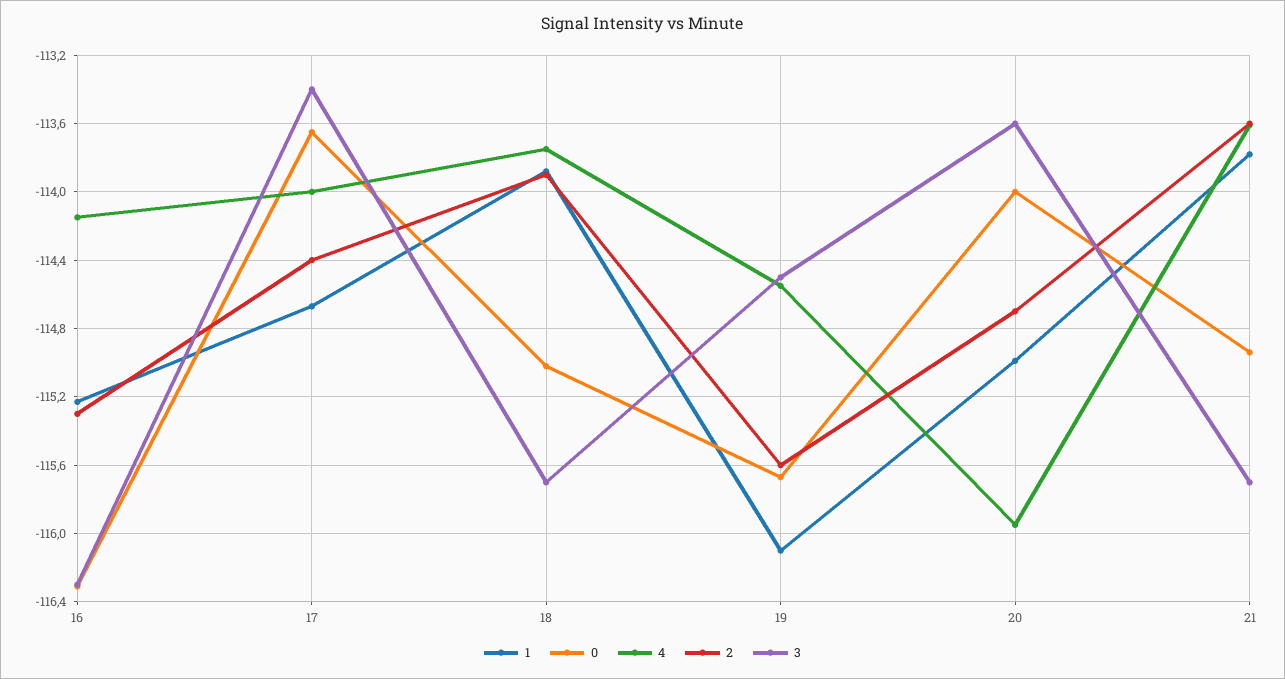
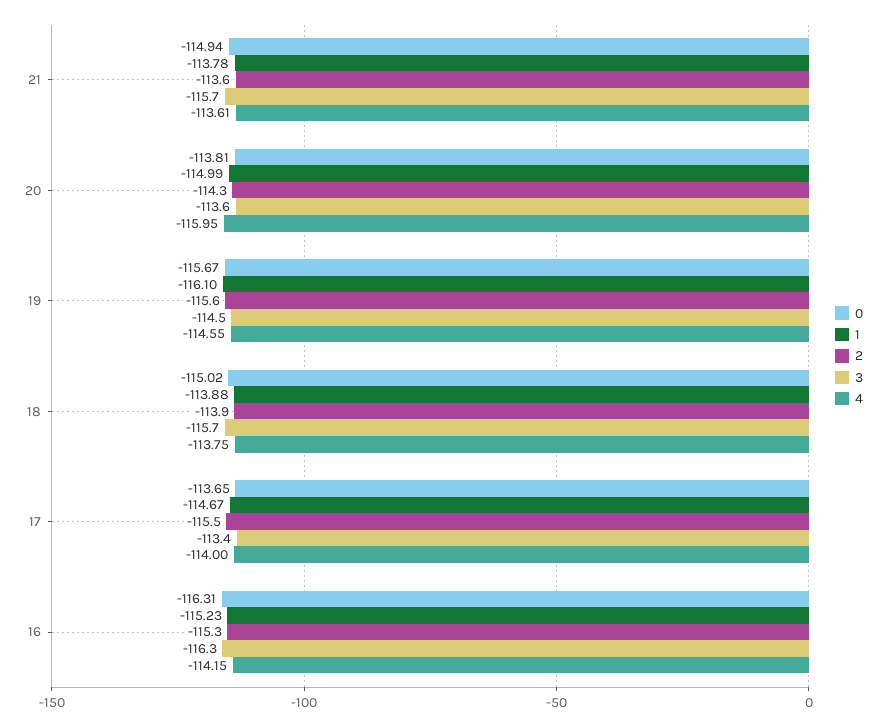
2, 17: -114.4 -> -115.5
0, 20: -114 -> -113.81
2, 20: -114.7 -> -114.3

